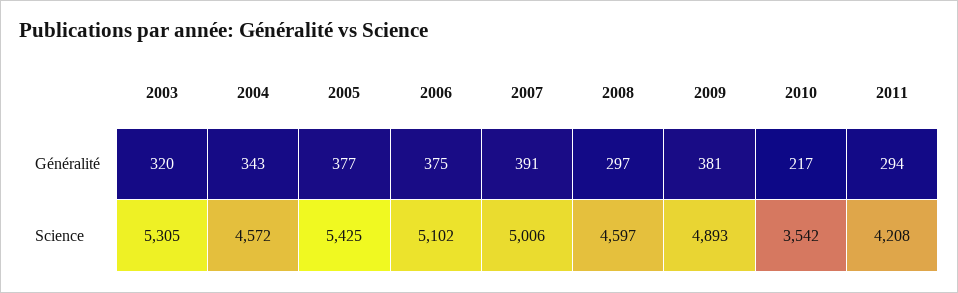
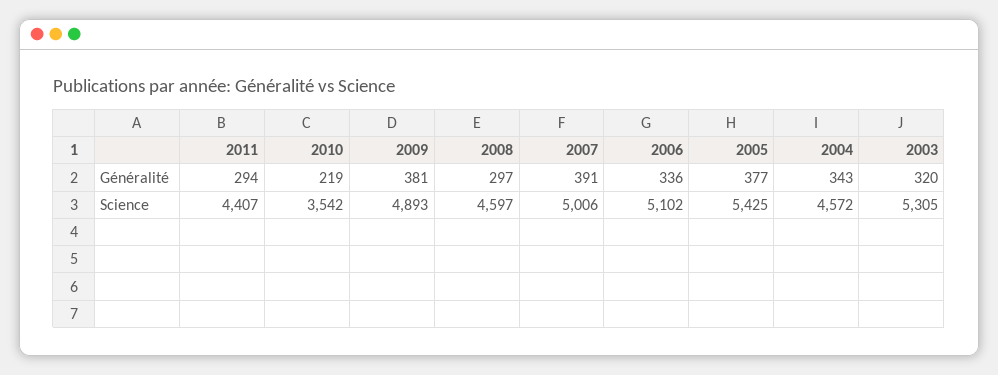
2006, Généralité: 375 -> 336
2010, Généralité: 217 -> 219
2011, Science: 4208 -> 4407

